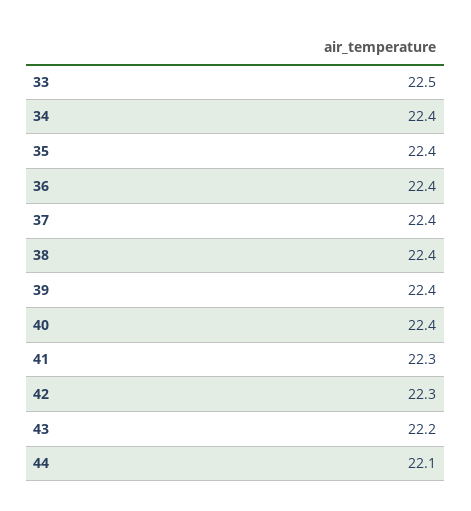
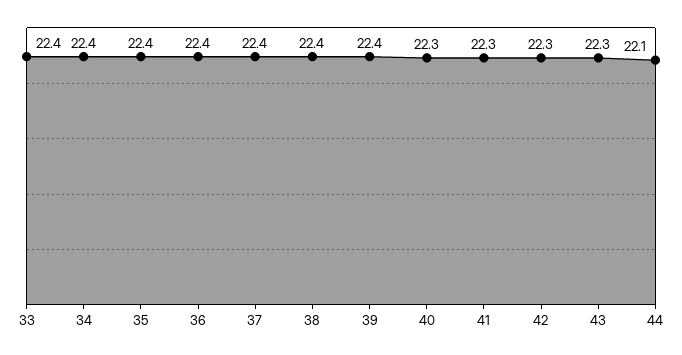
33: 22.5 -> 22.4
40: 22.4 -> 22.3
43: 22.2 -> 22.3

